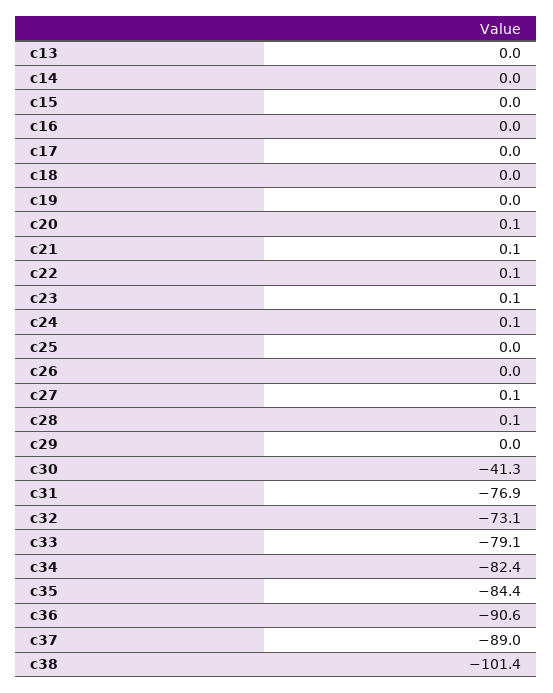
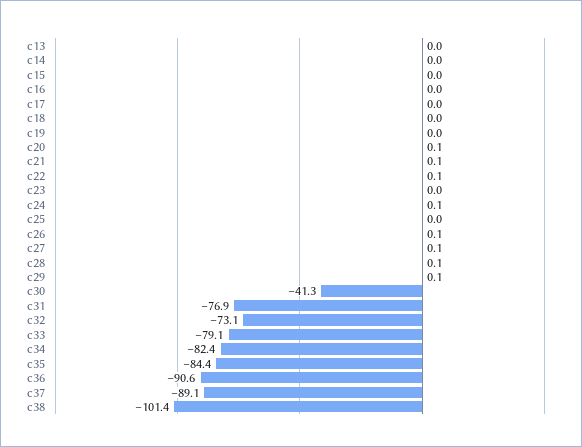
c23: 0.1 -> 0
c26: 0 -> 0.1
c29: 0 -> 0.1
c37: -89 -> -89.1

